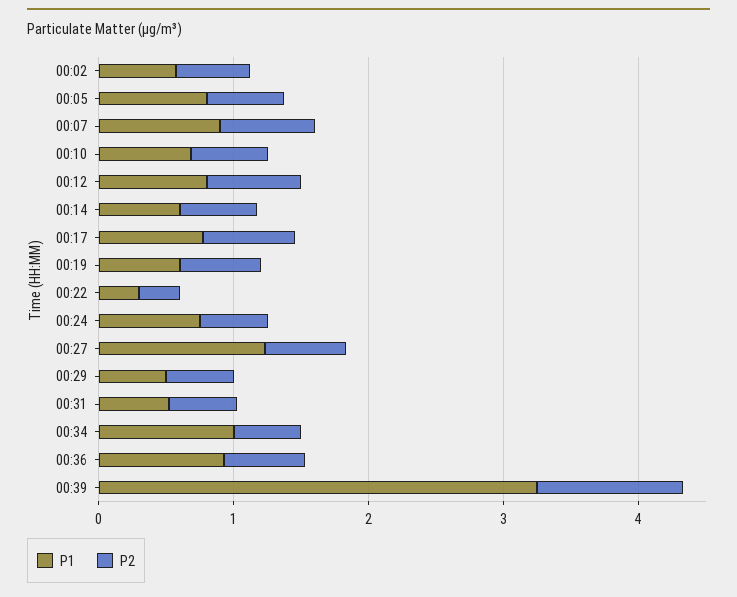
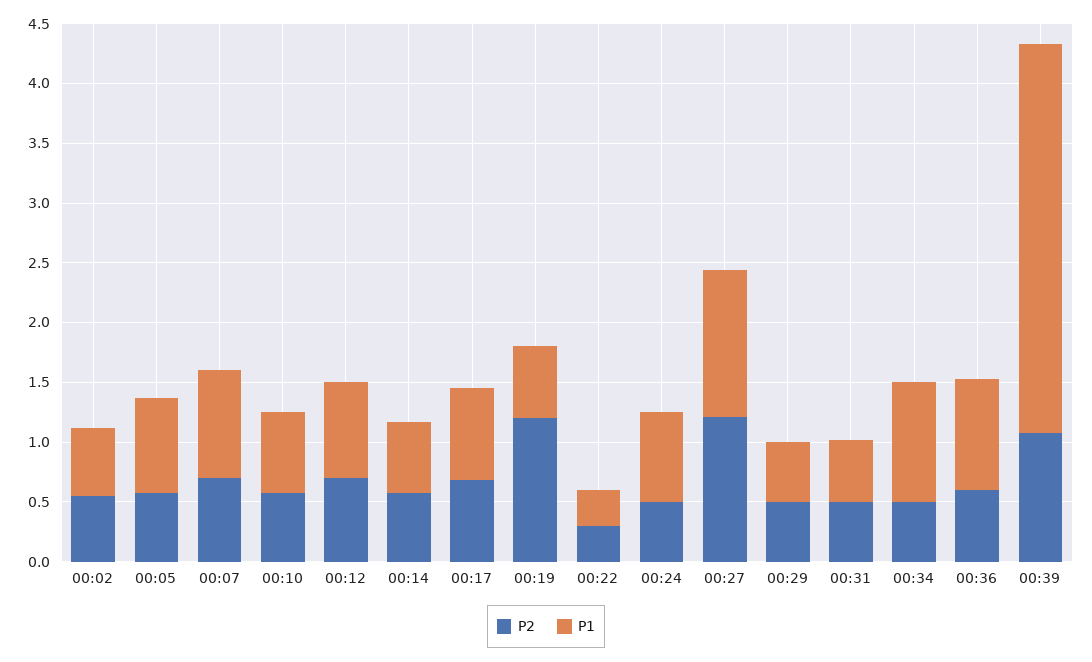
P2, 00:19: 0.6 -> 1.2
P2, 00:27: 0.6 -> 1.2

